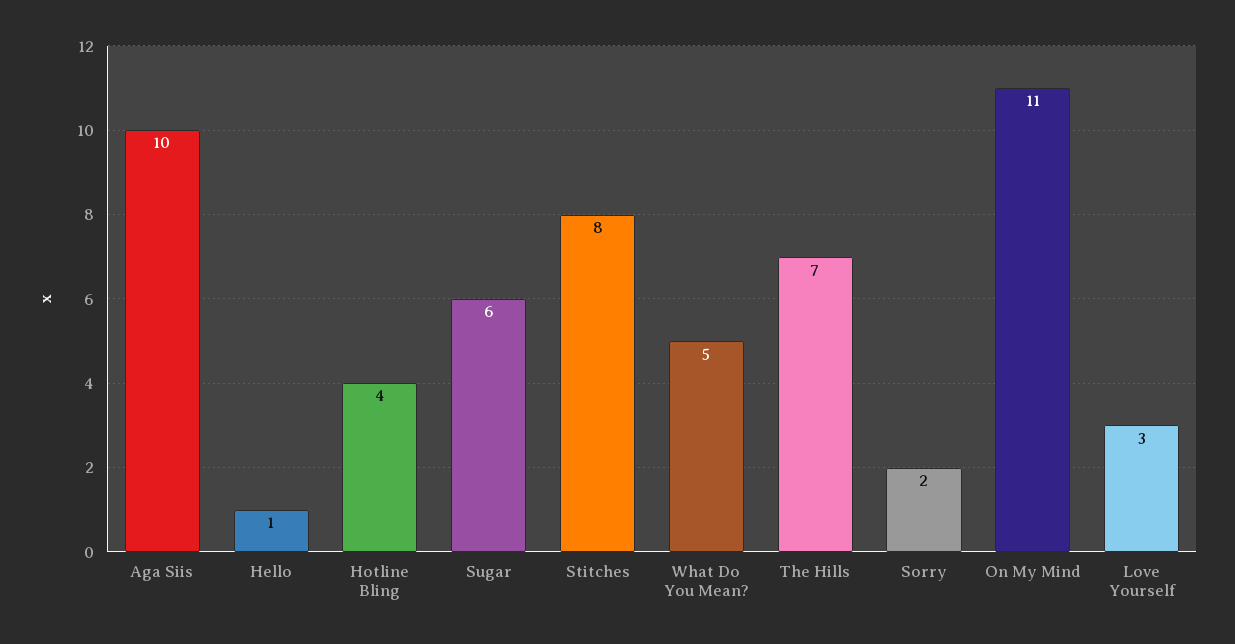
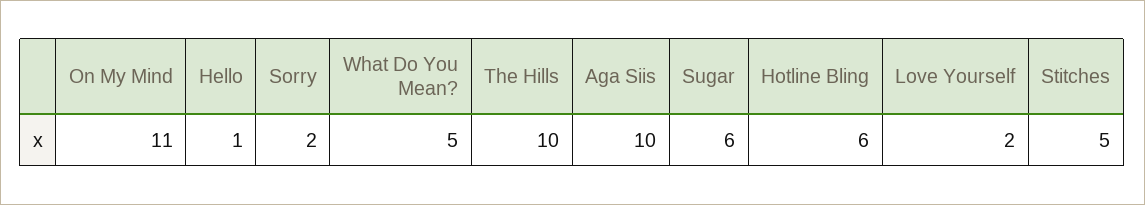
Hotline Bling: 4 -> 6
Stitches: 8 -> 5
The Hills: 7 -> 10
Love Yourself: 3 -> 2

